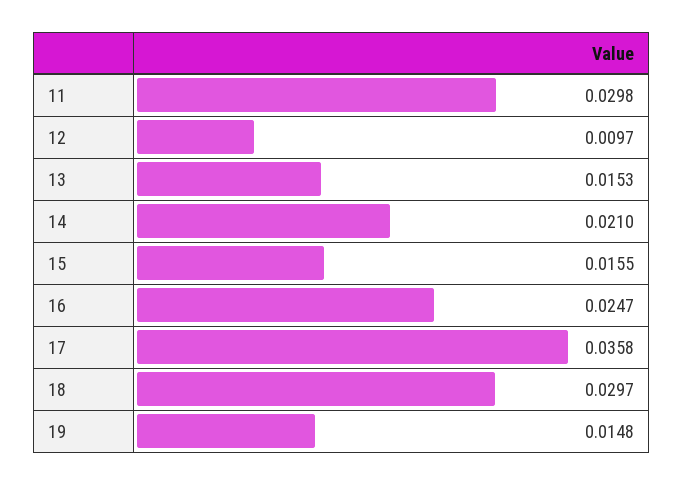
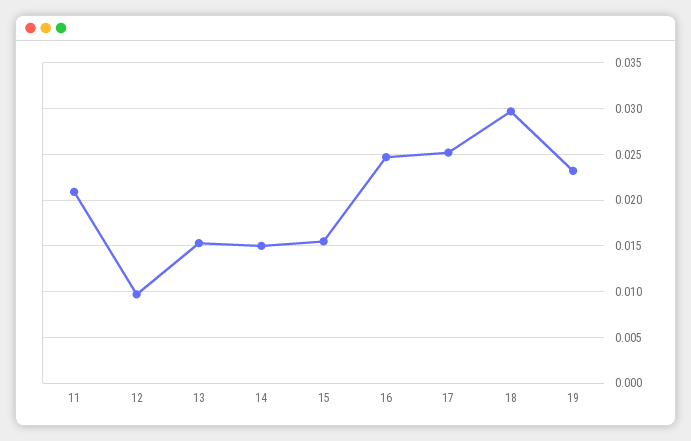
11: 0.0298 -> 0.021
14: 0.021 -> 0.015
17: 0.0358 -> 0.025
19: 0.0148 -> 0.023

